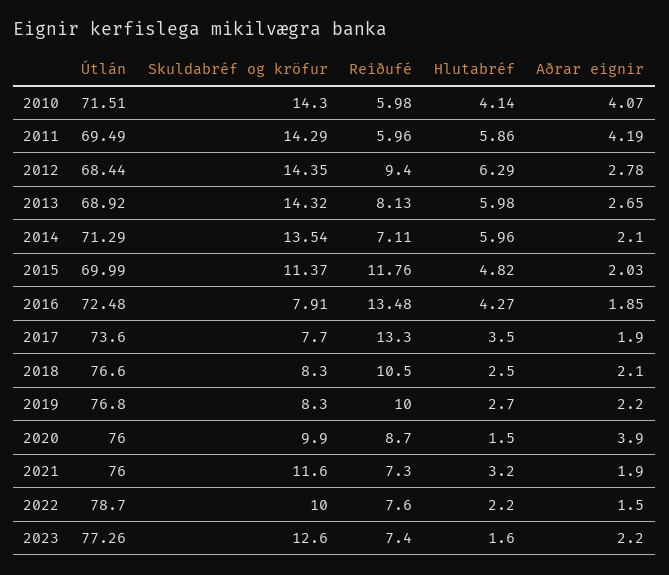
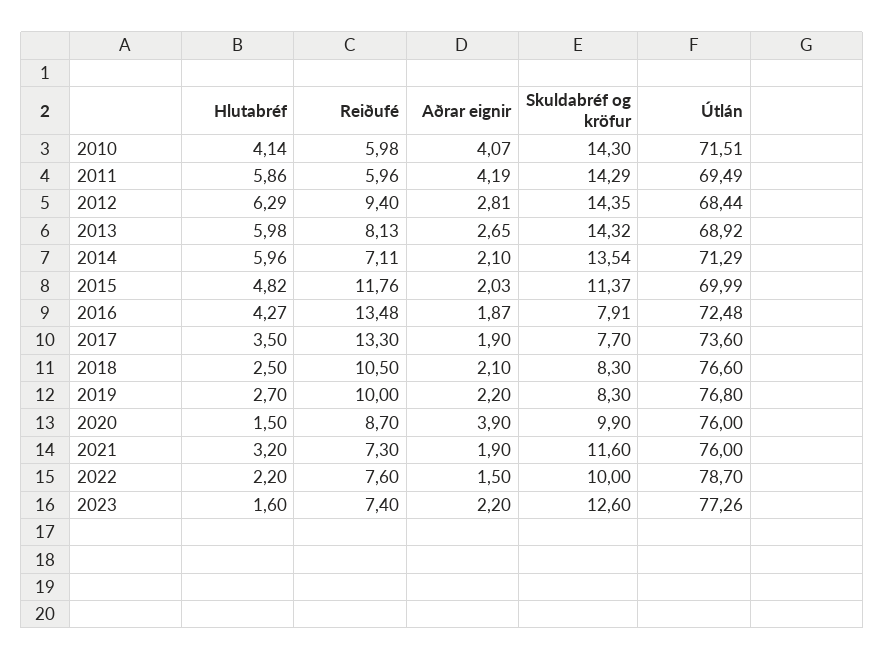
Aðrar eignir, 2012: 2.78 -> 2.81
Aðrar eignir, 2016: 1.85 -> 1.87

